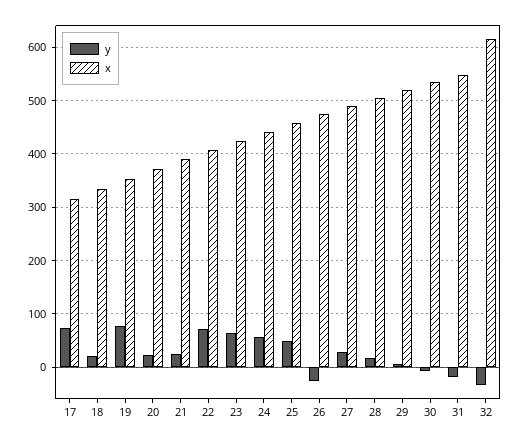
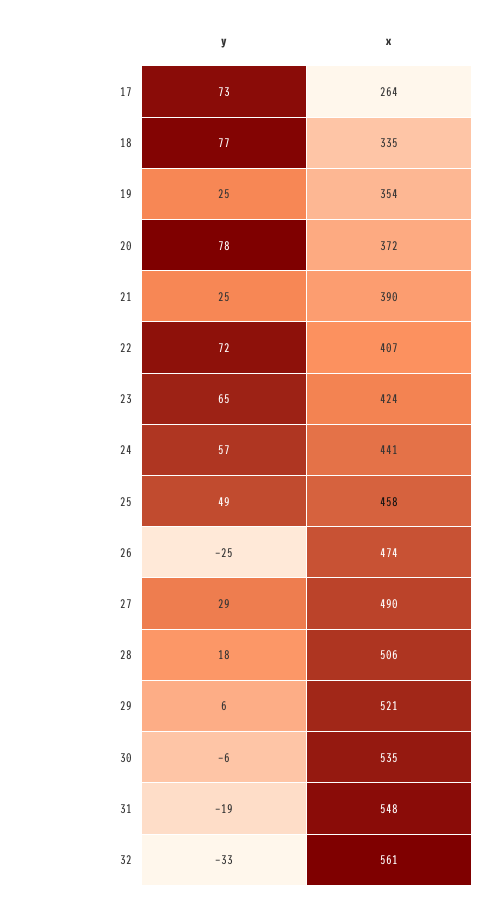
x, 17: 320 -> 264
y, 18: 20 -> 77
y, 19: 80 -> 25
y, 20: 20 -> 78
x, 32: 620 -> 561

